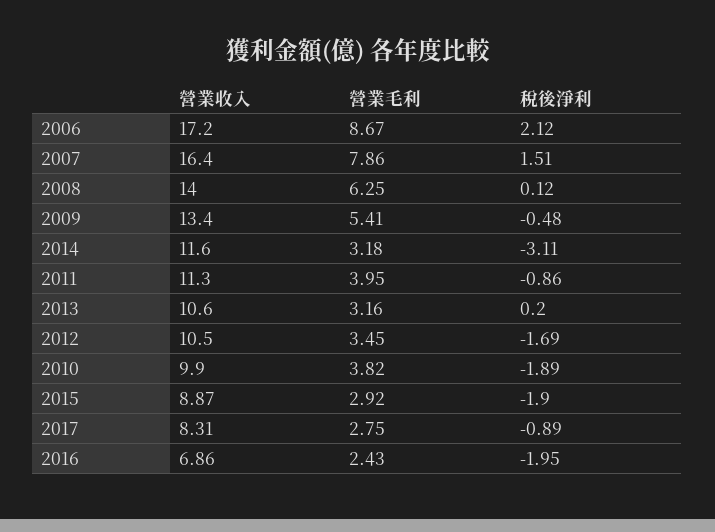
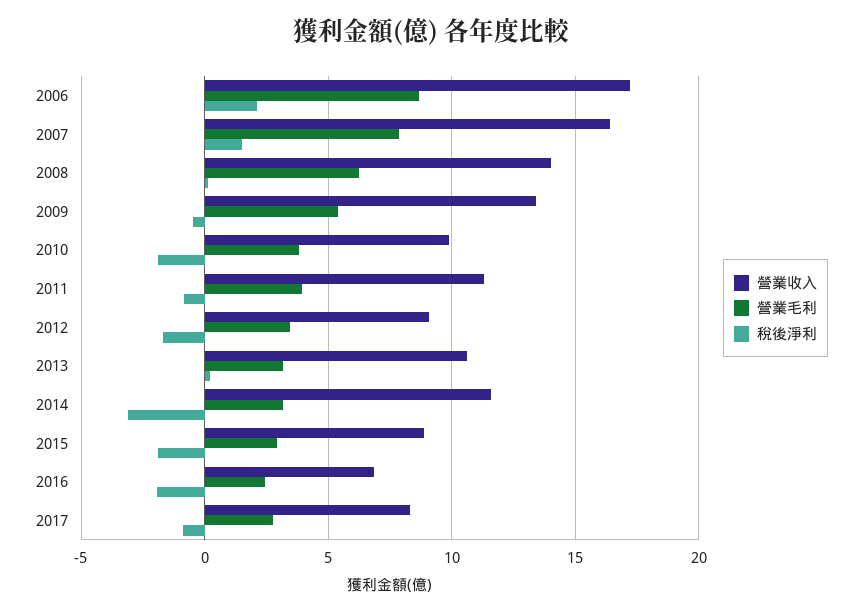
營業收入, 2012: 10.5 -> 9

